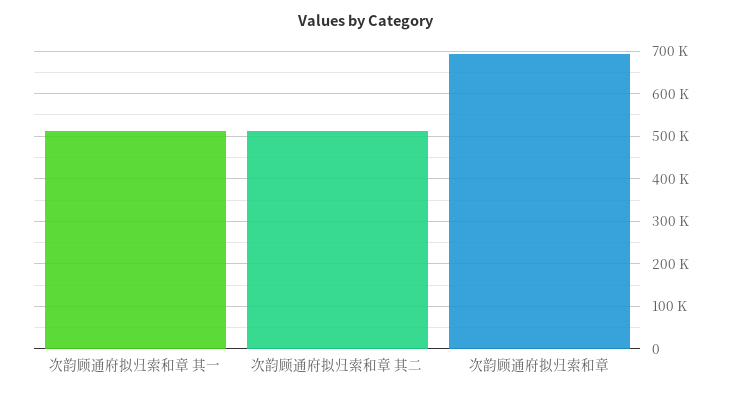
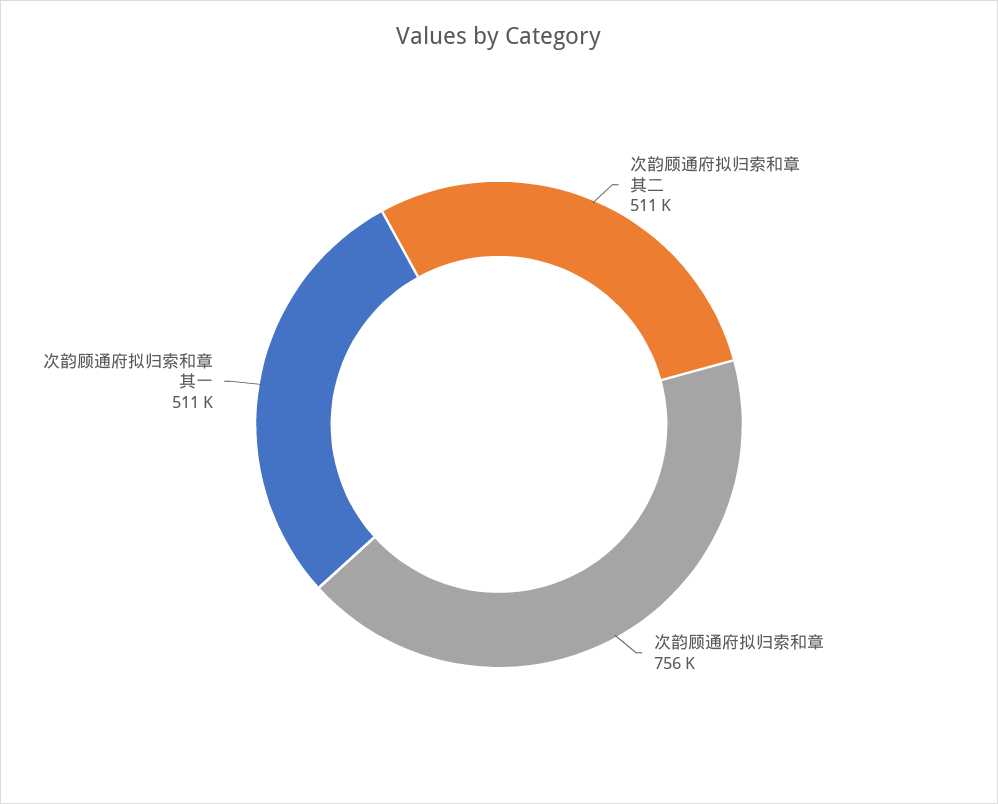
次韵顾通府拟归索和章: 700000 -> 756000

